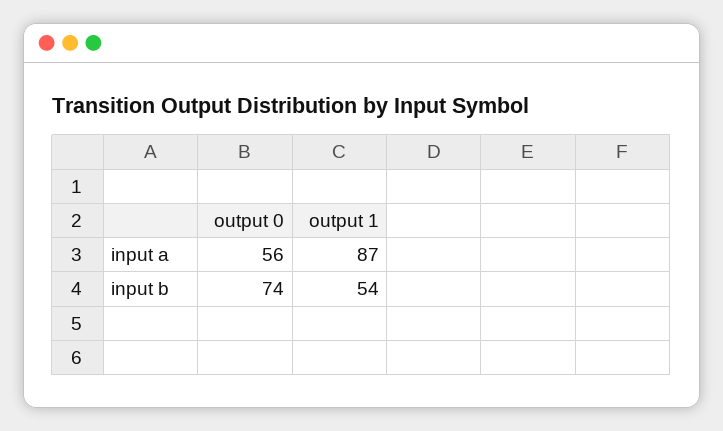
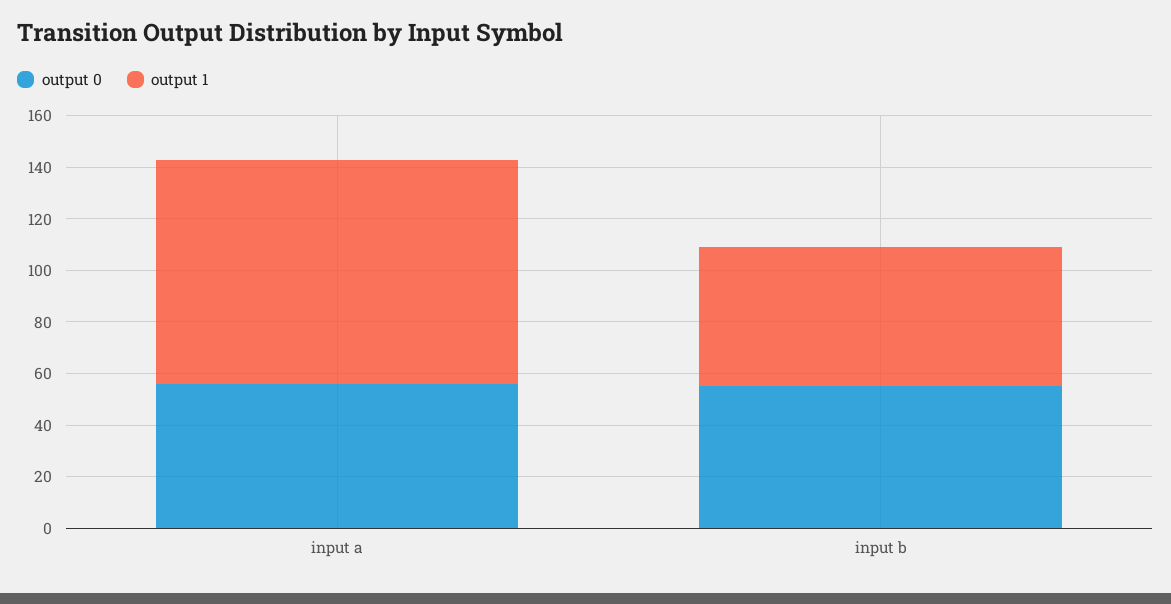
output 0, input b: 74 -> 55

